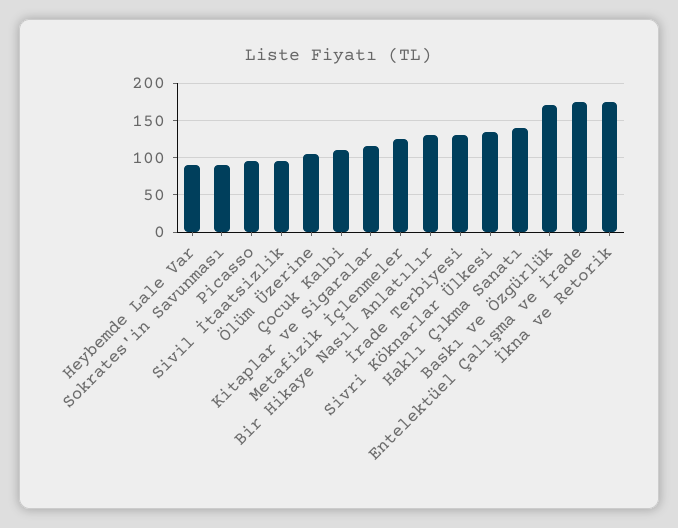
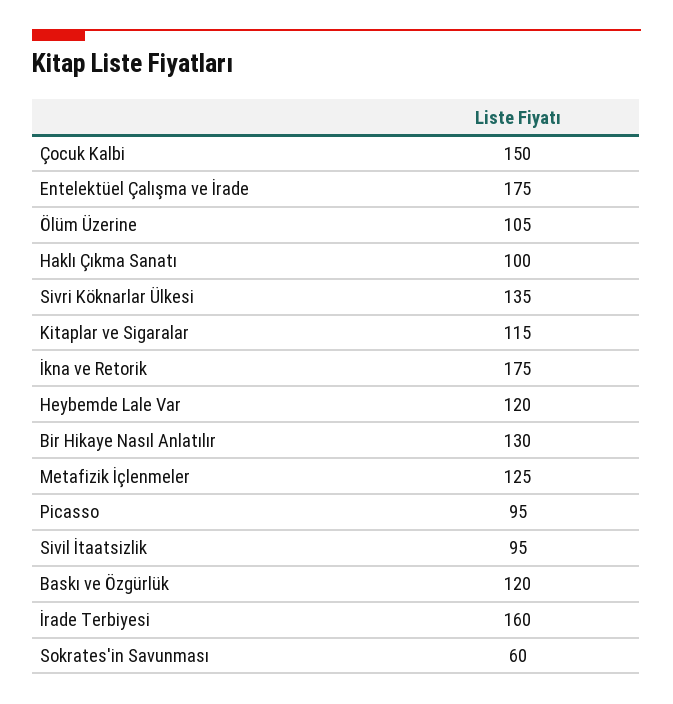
Heybemde Lale Var: 90 -> 120
Sokrates'in Savunması: 90 -> 60
Çocuk Kalbi: 110 -> 150
İrade Terbiyesi: 130 -> 160
Haklı Çıkma Sanatı: 140 -> 100
Baskı ve Özgürlük: 170 -> 120

